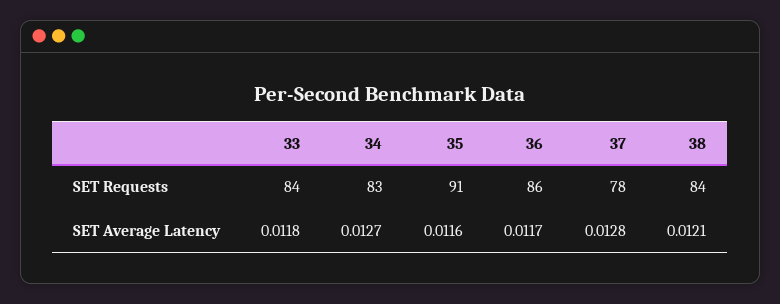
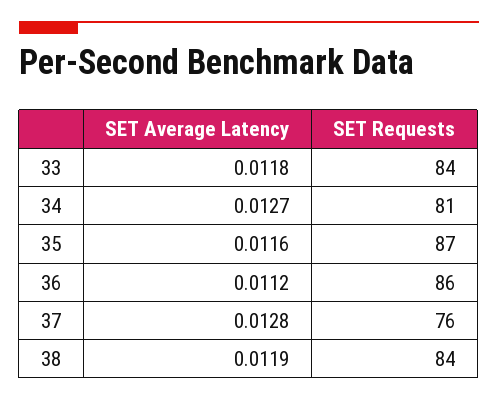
34, SET Requests: 83 -> 81
35, SET Requests: 91 -> 87
37, SET Requests: 78 -> 76
36, SET Average Latency: 0.0117 -> 0.0112
38, SET Average Latency: 0.0121 -> 0.0119

